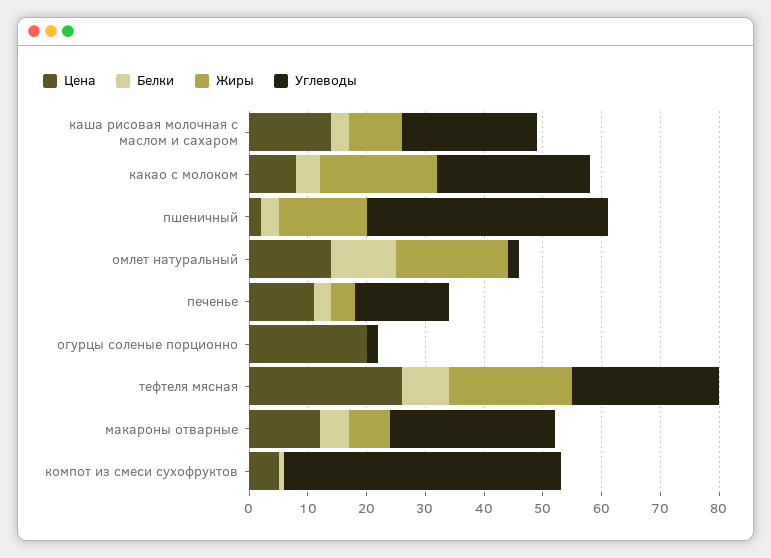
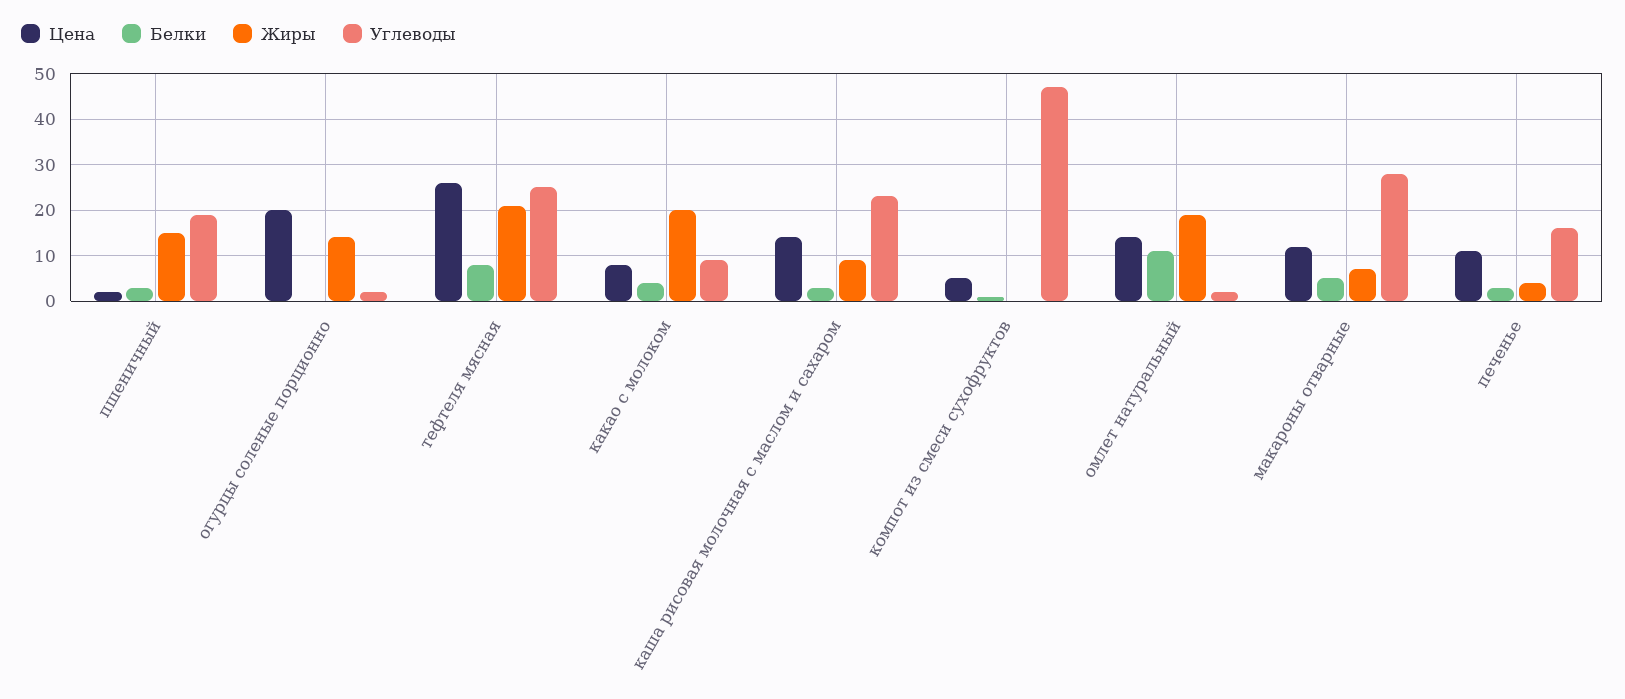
Углеводы, какао с молоком: 25 -> 10
Углеводы, пшеничный: 40 -> 20
Жиры, огурцы соленые порционно: 0 -> 15

